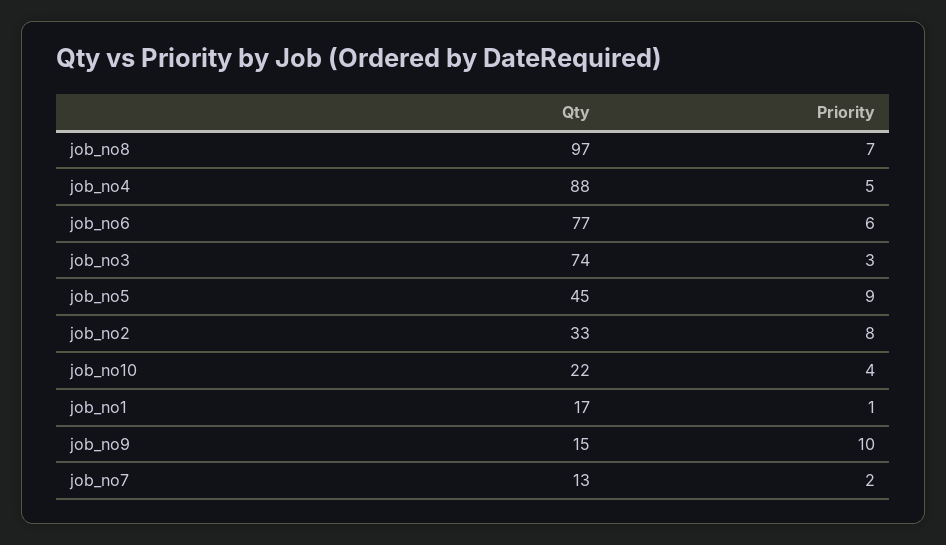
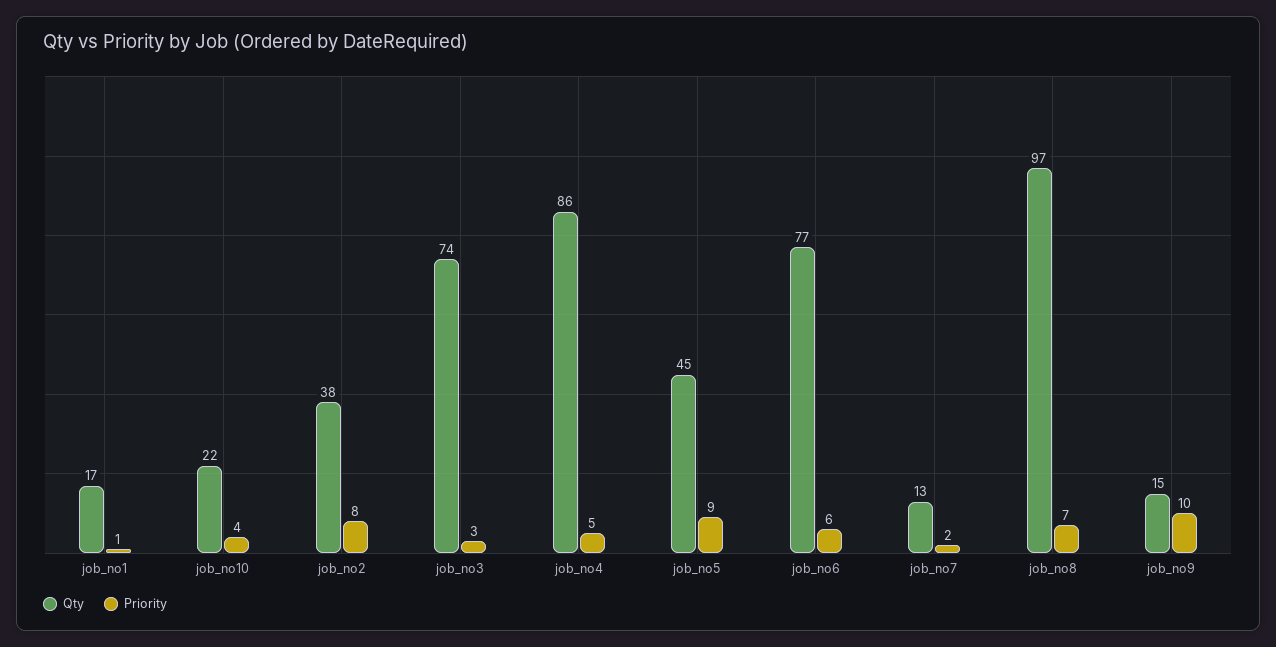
Qty, job_no4: 88 -> 86
Qty, job_no2: 33 -> 38

